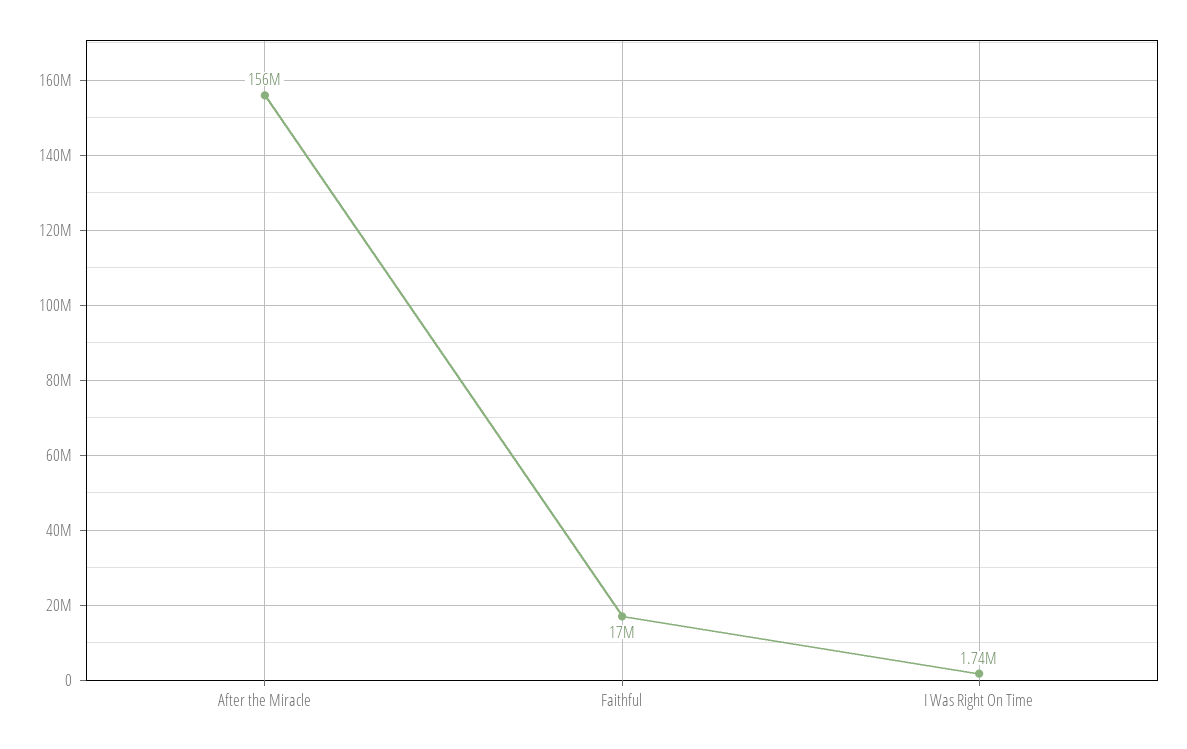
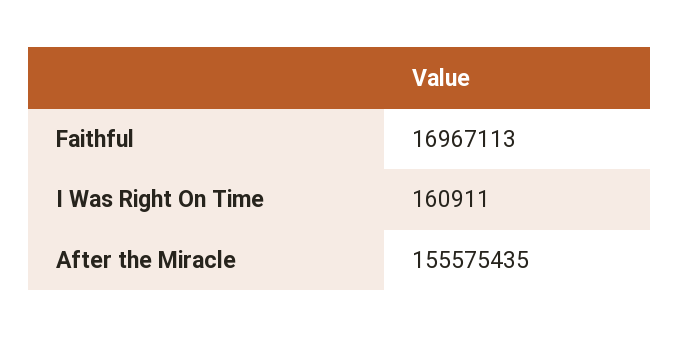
I Was Right On Time: 1740000 -> 160911

